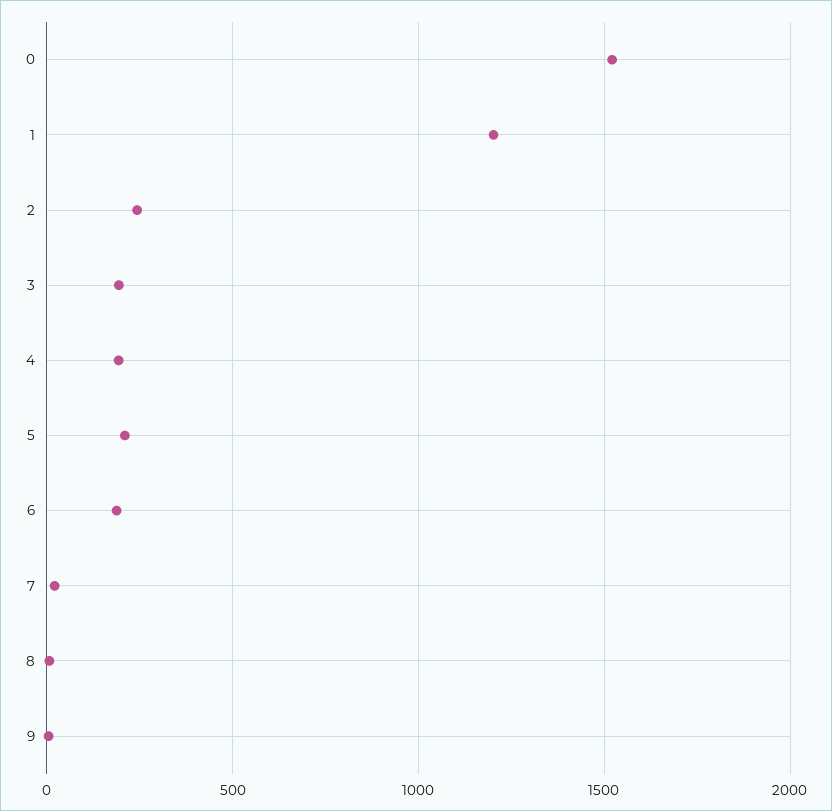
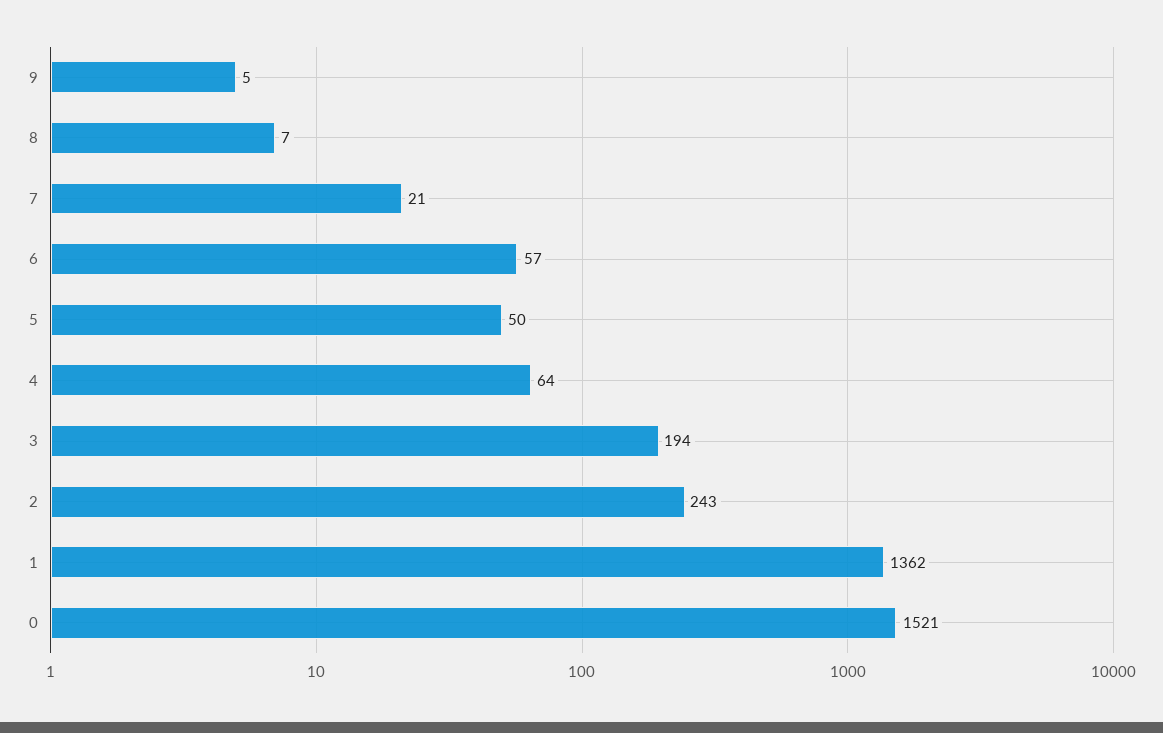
1: 1200 -> 1362
4: 200 -> 64
5: 200 -> 50
6: 200 -> 57

